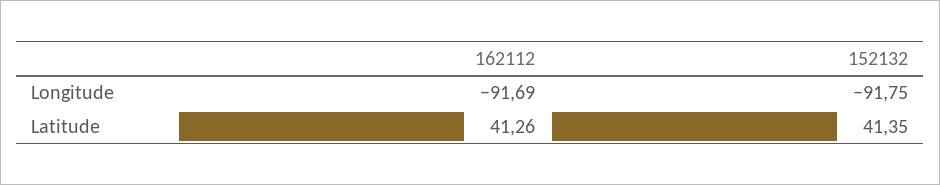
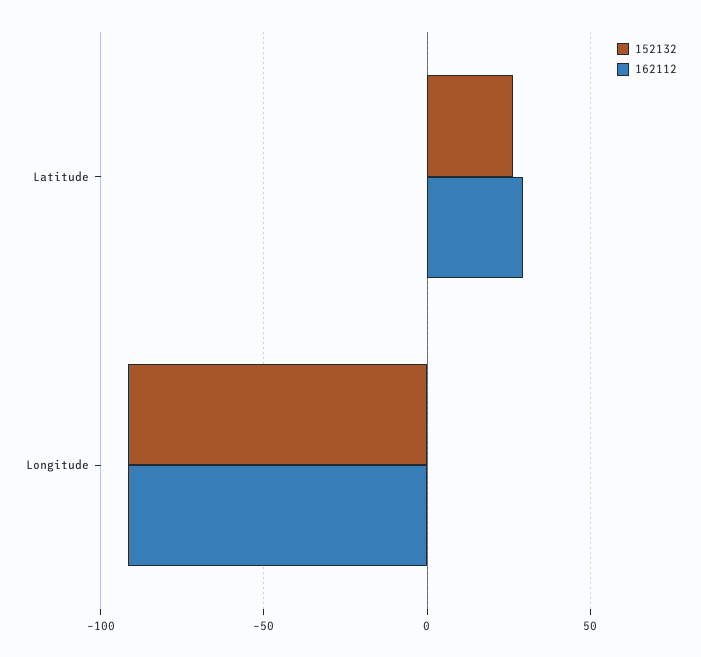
162112, Latitude: 41.26 -> 30
152132, Latitude: 41.35 -> 25

